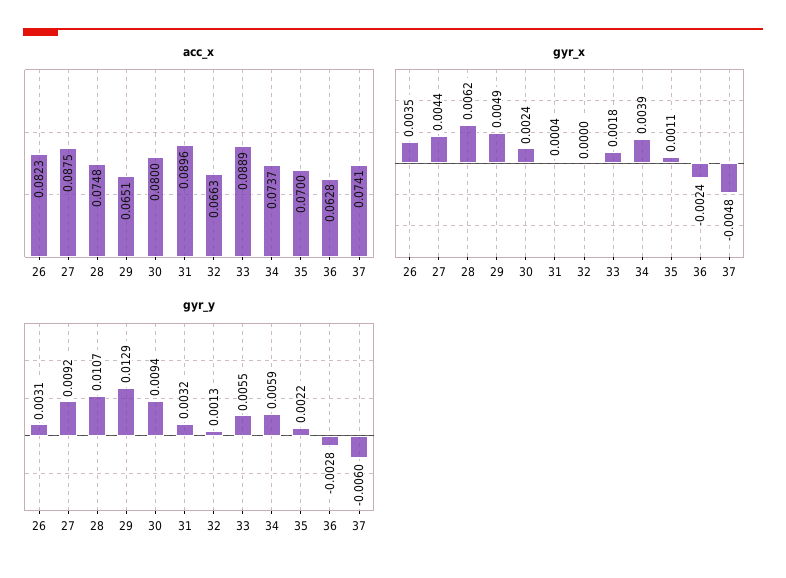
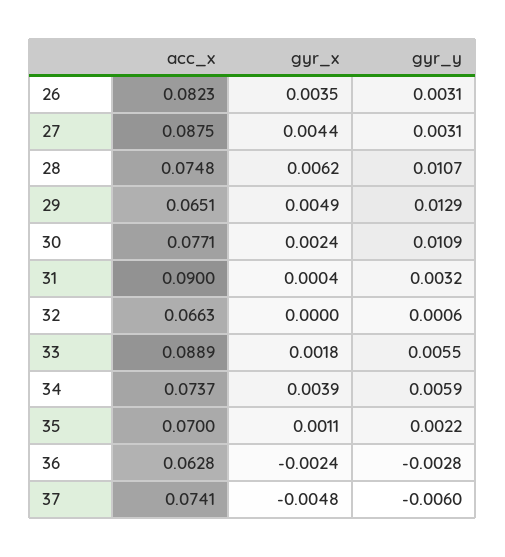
acc_x, 30: 0.08 -> 0.0771
acc_x, 31: 0.0896 -> 0.09
gyr_y, 27: 0.0092 -> 0.0031
gyr_y, 30: 0.0094 -> 0.0109
gyr_y, 32: 0.0013 -> 0.0006

